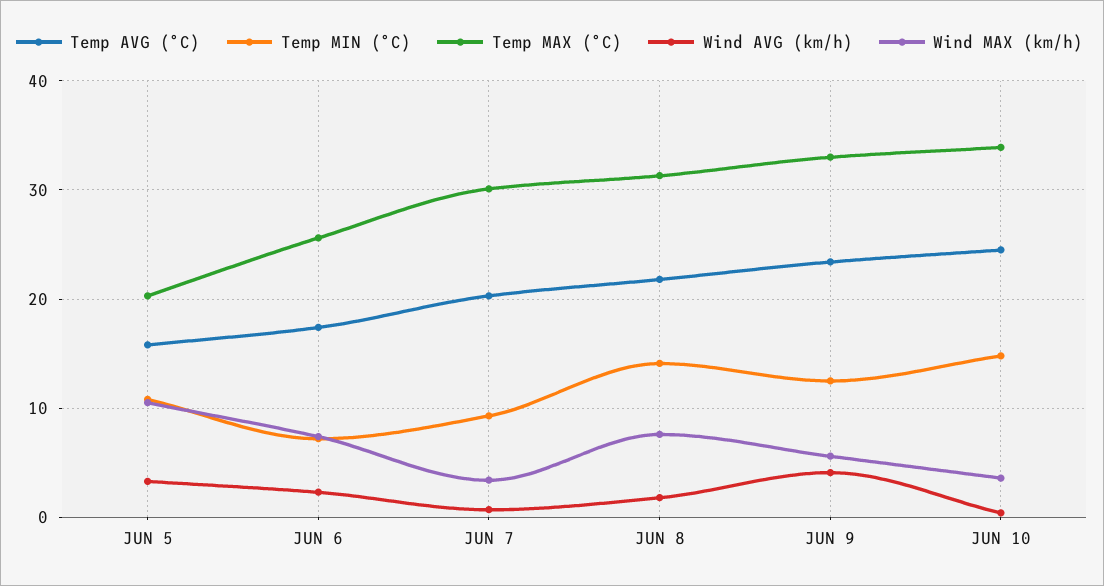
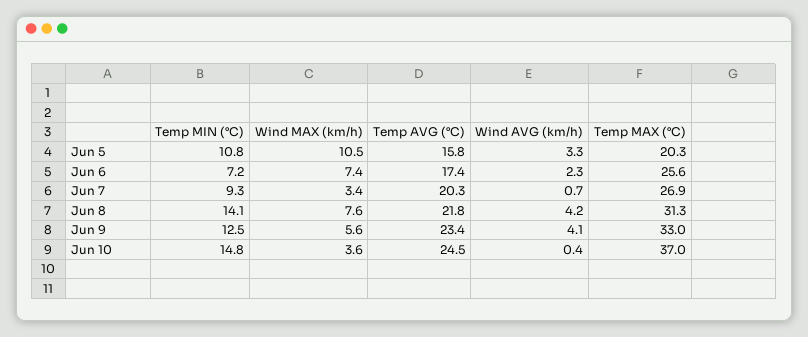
Temp MAX (°C), JUN 7: 30 -> 26.9
Wind AVG (km/h), JUN 8: 2 -> 4.2
Temp MAX (°C), JUN 10: 34 -> 37

